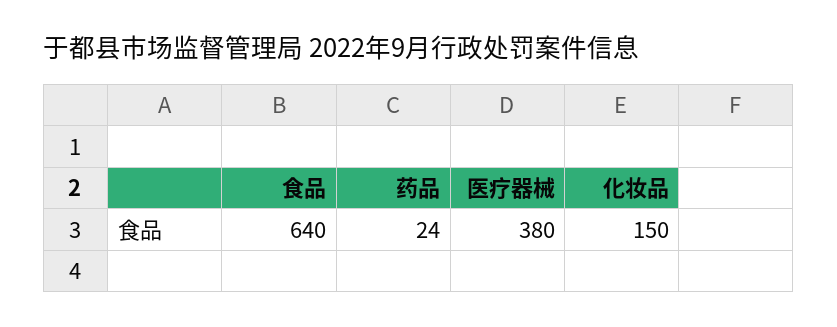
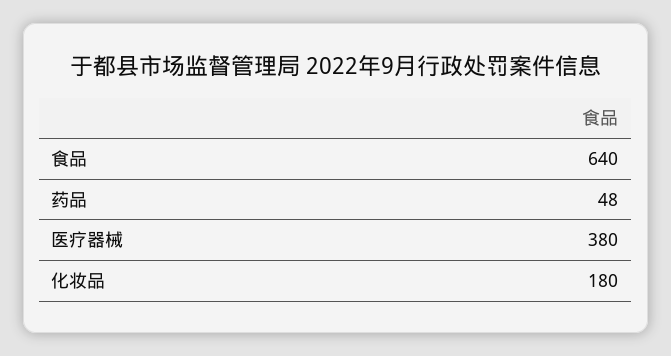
药品: 24 -> 48
化妆品: 150 -> 180

